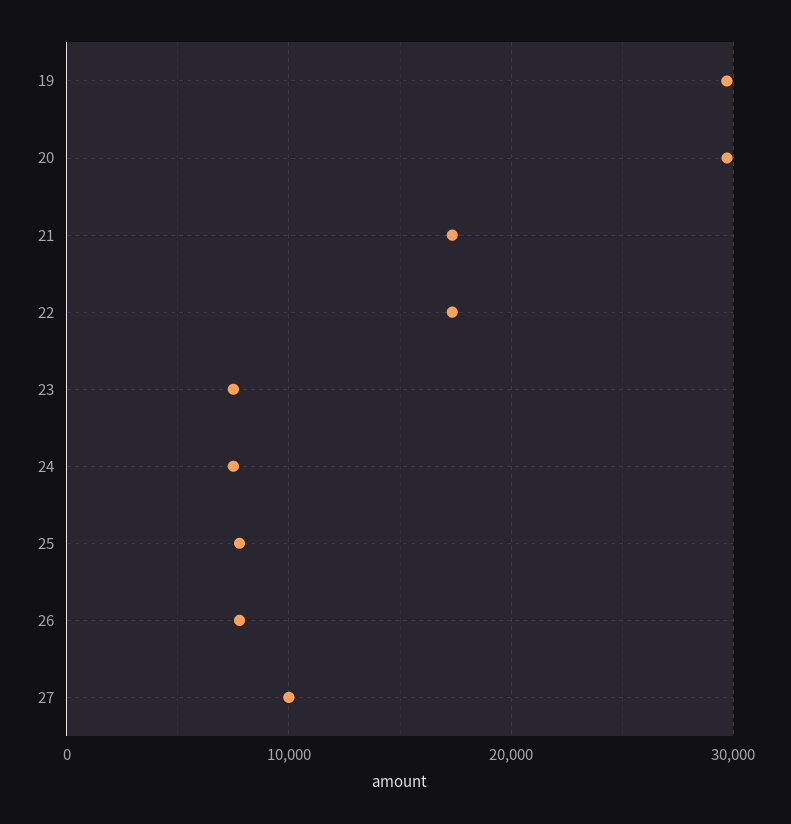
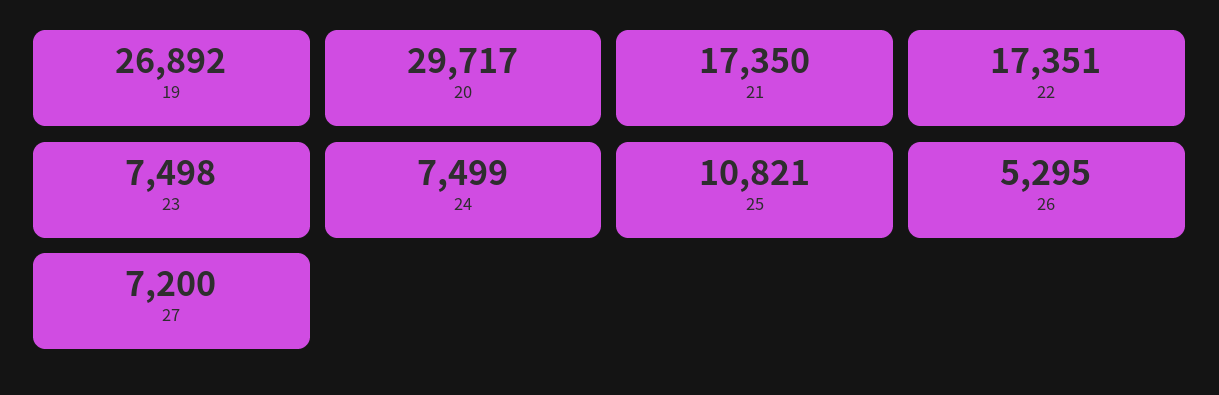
19: 30000 -> 26892
25: 8000 -> 10821
26: 8000 -> 5295
27: 10000 -> 7200

